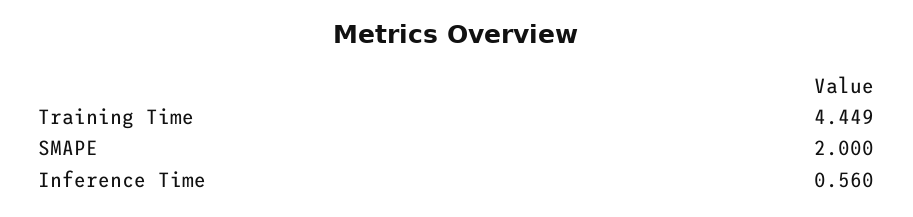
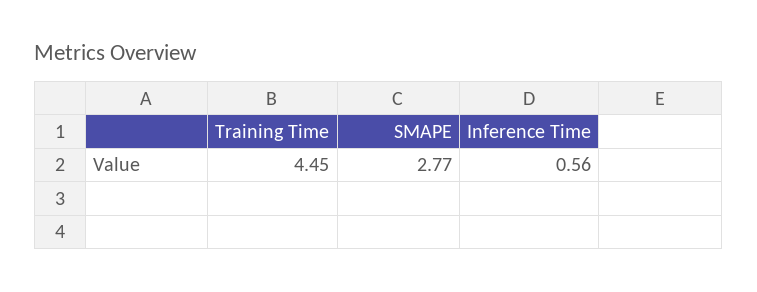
SMAPE: 2 -> 2.77

